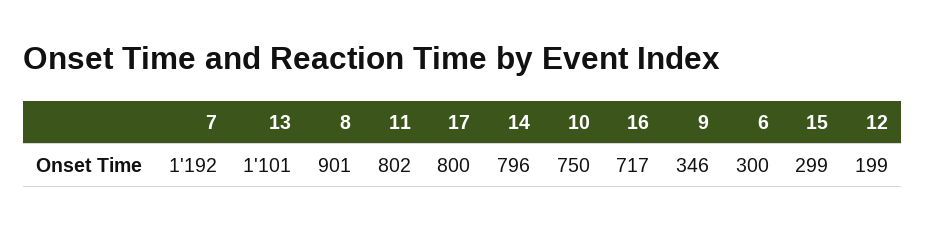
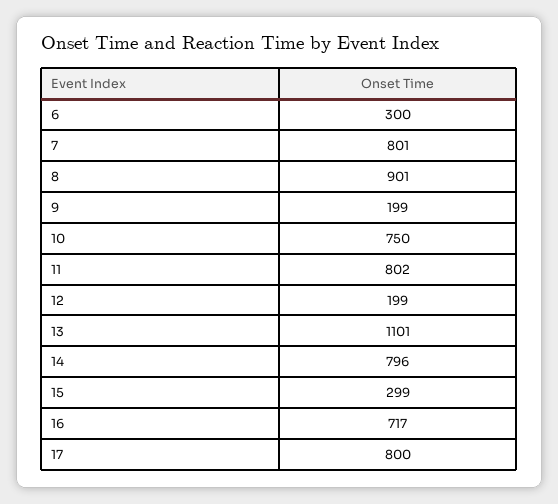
7: 1192 -> 801
9: 346 -> 199

